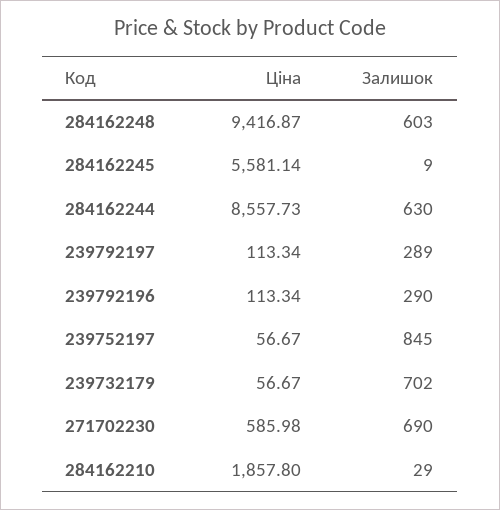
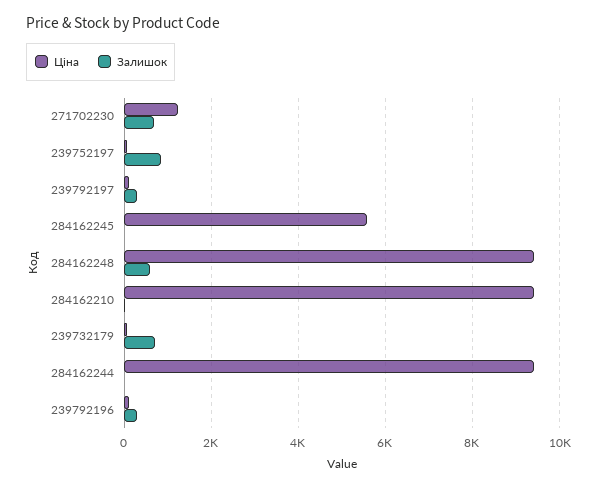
Ціна, 284162244: 8557.73 -> 9400
Залишок, 284162244: 630 -> 0
Ціна, 271702230: 585.98 -> 1200
Ціна, 284162210: 1857.8 -> 9400

